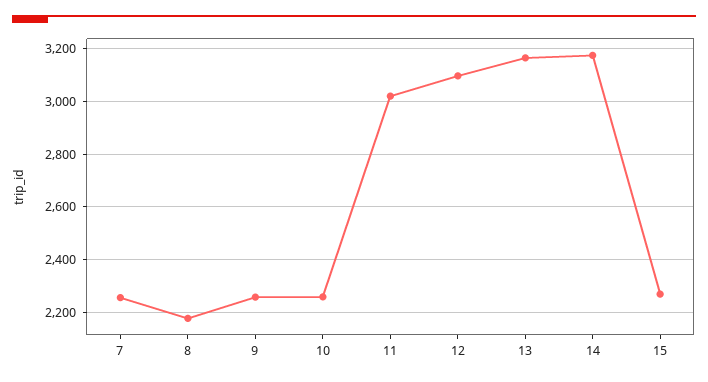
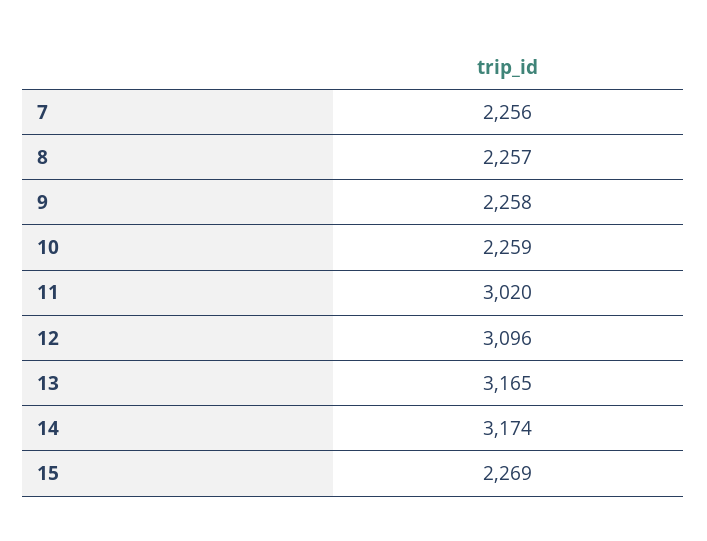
8: 2175 -> 2257

